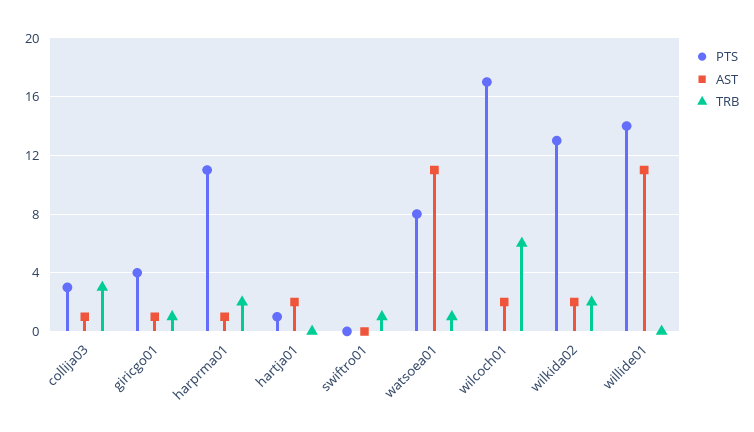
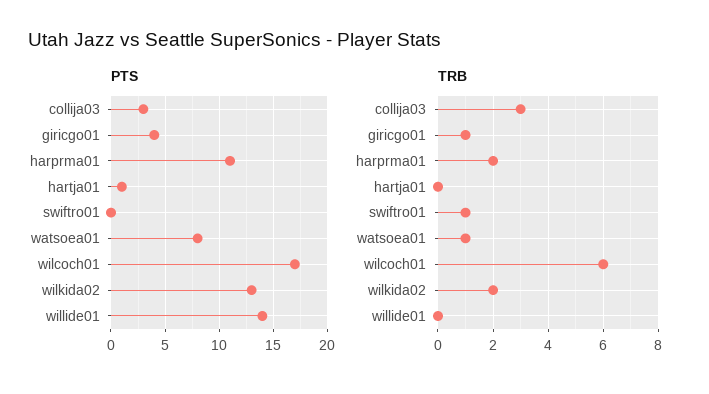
AST, collija03: 1 -> none
AST, giricgo01: 1 -> none
AST, harprma01: 1 -> none
AST, hartja01: 2 -> none
AST, swiftro01: 0 -> none
AST, watsoea01: 11 -> none
AST, wilcoch01: 2 -> none
AST, wilkida02: 2 -> none
AST, willide01: 11 -> none

